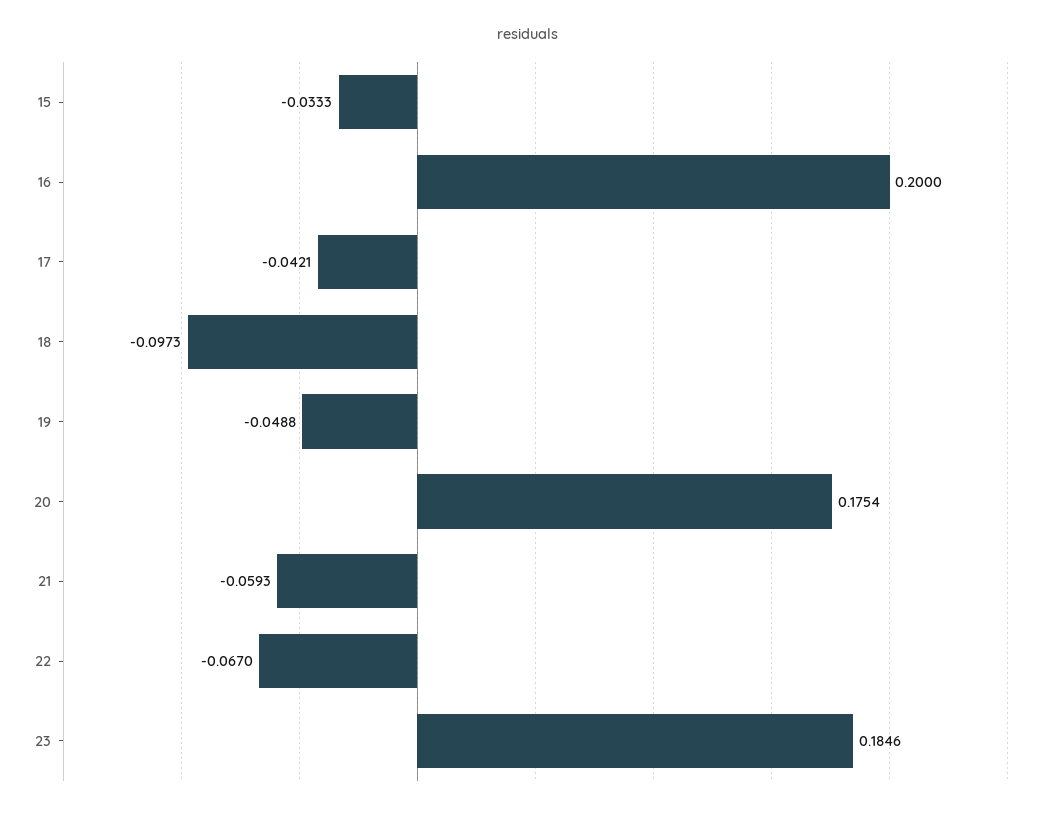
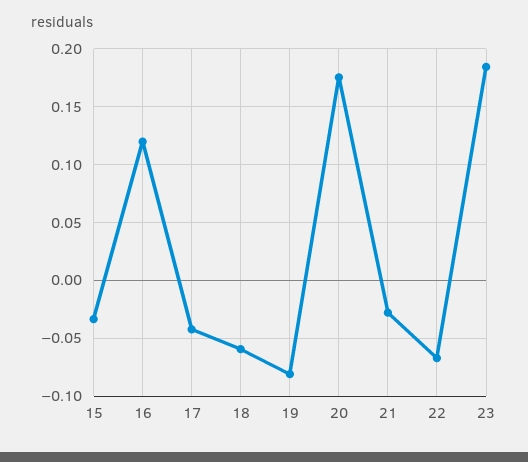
16: 0.2 -> 0.12
18: -0.0973 -> -0.06
19: -0.0488 -> -0.08
21: -0.0593 -> -0.03

